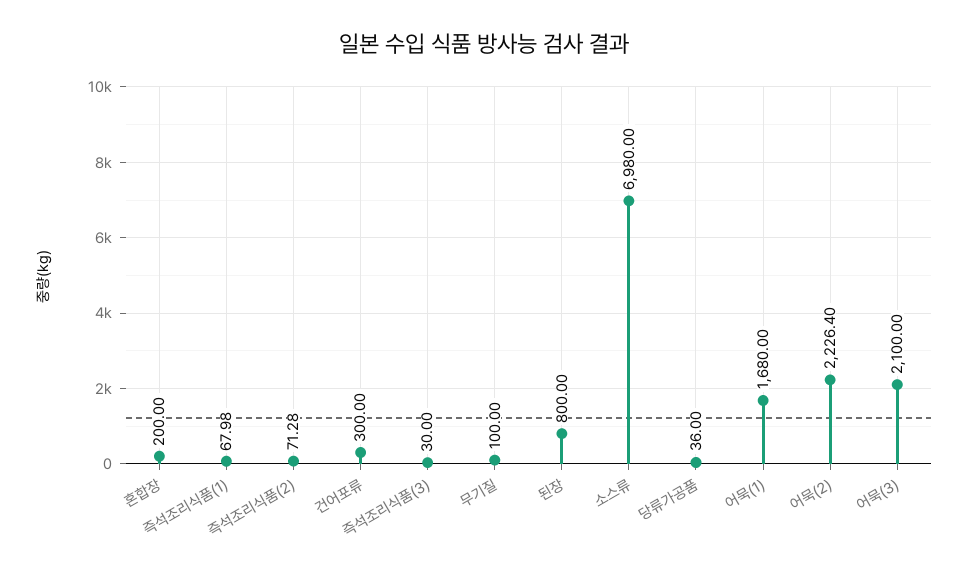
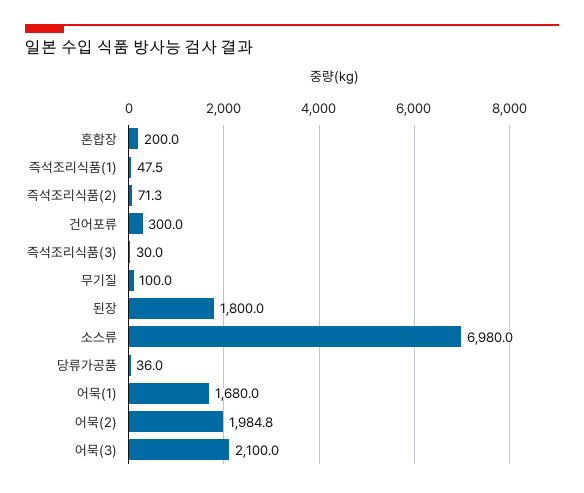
즉석조리식품(1): 67.98 -> 47.5
된장: 800 -> 1800
어묵(2): 2226.4 -> 1984.8

